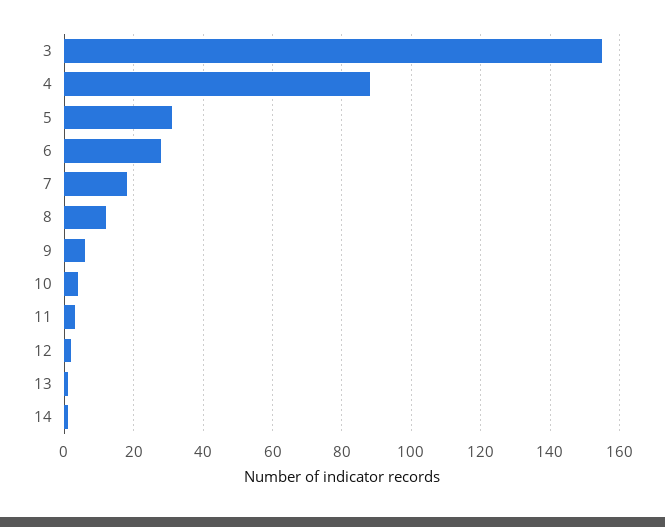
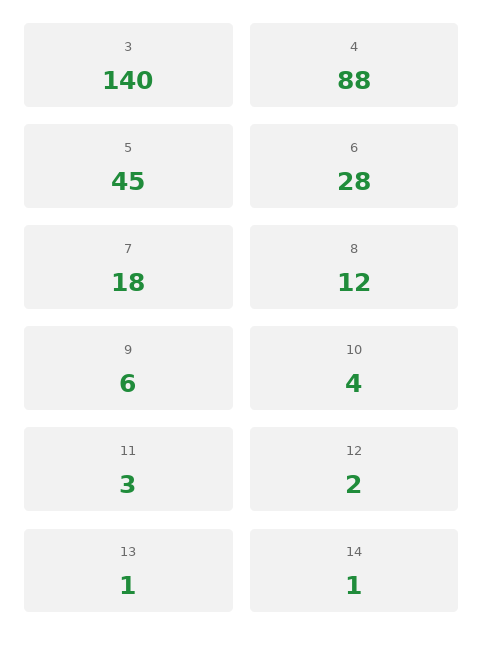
3: 155 -> 140
5: 30 -> 45

